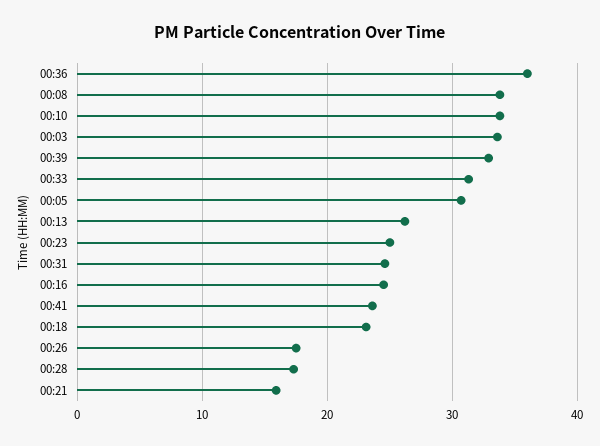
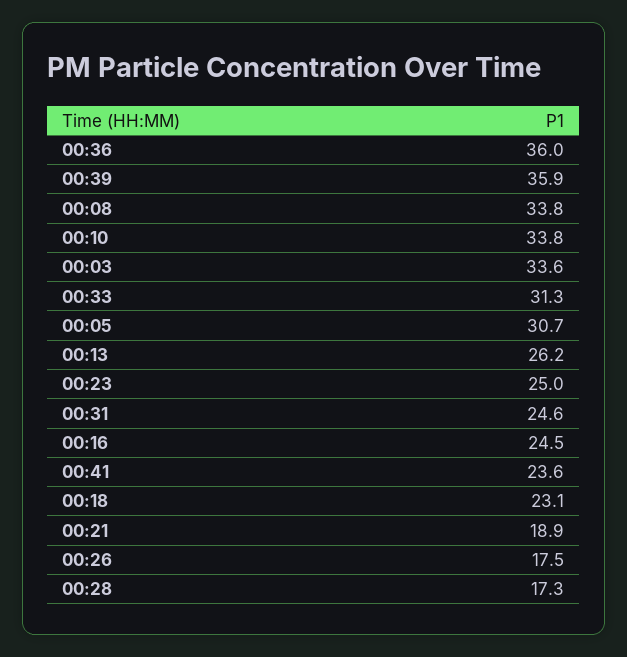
00:39: 33 -> 35.9
00:21: 16 -> 18.9

